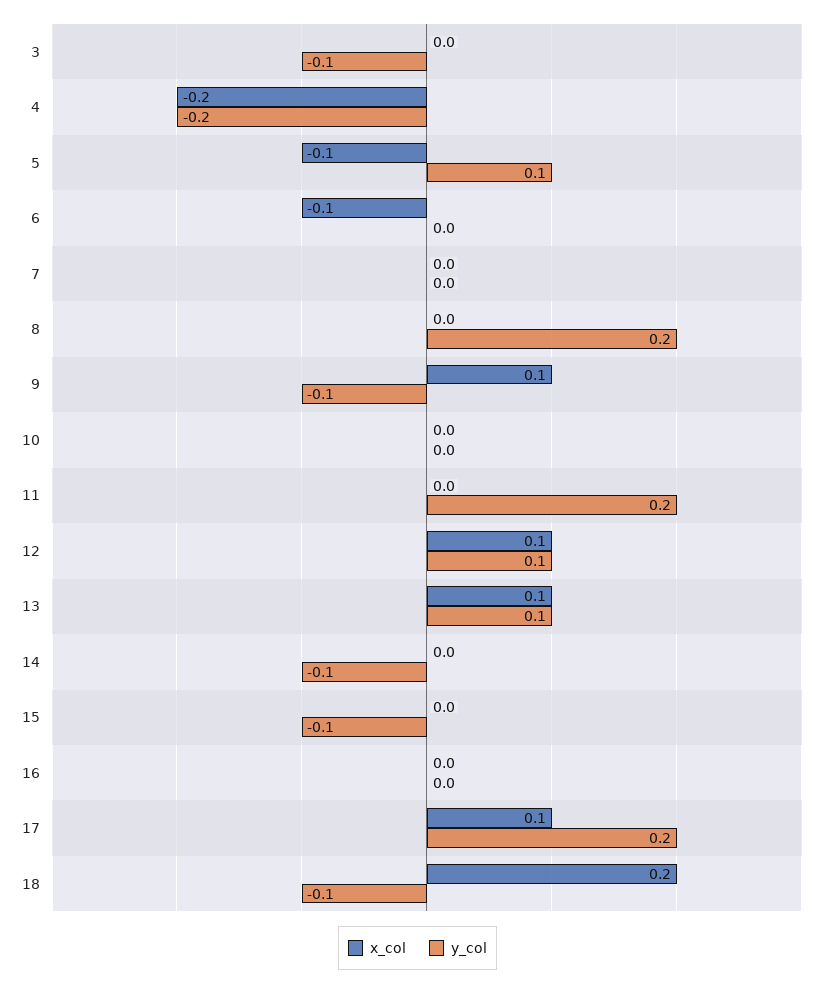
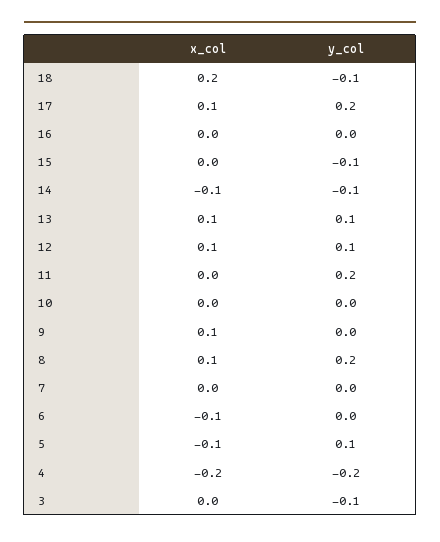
x_col, 8: 0 -> 0.1
y_col, 9: -0.1 -> 0
x_col, 14: 0 -> -0.1

